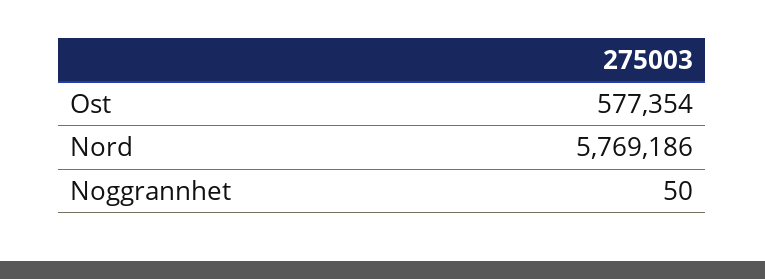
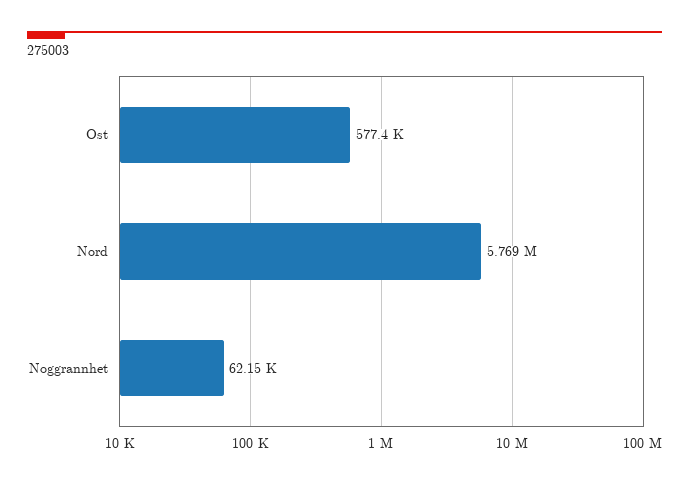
Noggrannhet: 50 -> 62150

